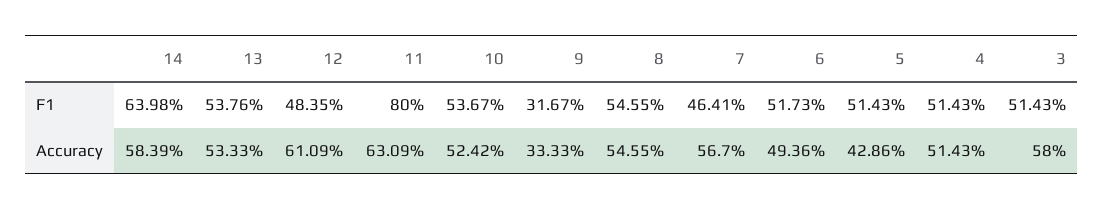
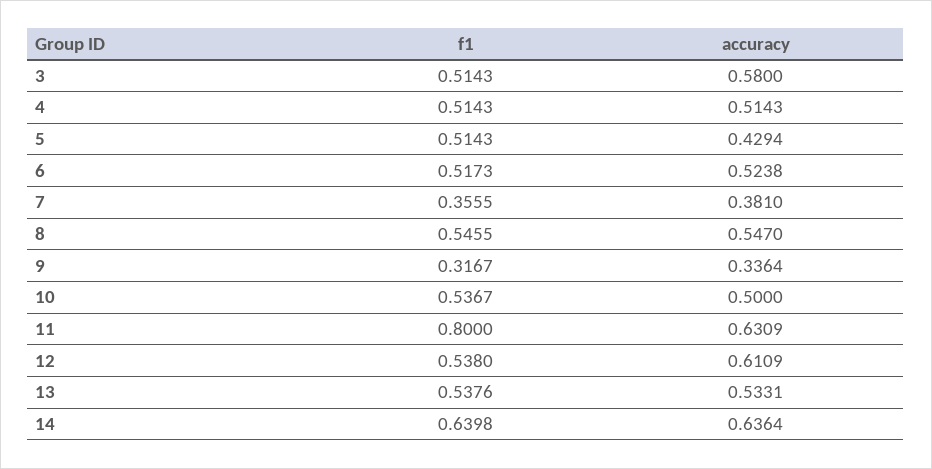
12, F1: 0.4835 -> 0.538
7, F1: 0.4641 -> 0.3555
14, Accuracy: 0.5839 -> 0.6364
13, Accuracy: 0.5333 -> 0.5331
10, Accuracy: 0.5242 -> 0.5
9, Accuracy: 0.3333 -> 0.3364
8, Accuracy: 0.5455 -> 0.547
7, Accuracy: 0.567 -> 0.381
6, Accuracy: 0.4936 -> 0.5238
5, Accuracy: 0.4286 -> 0.4294

